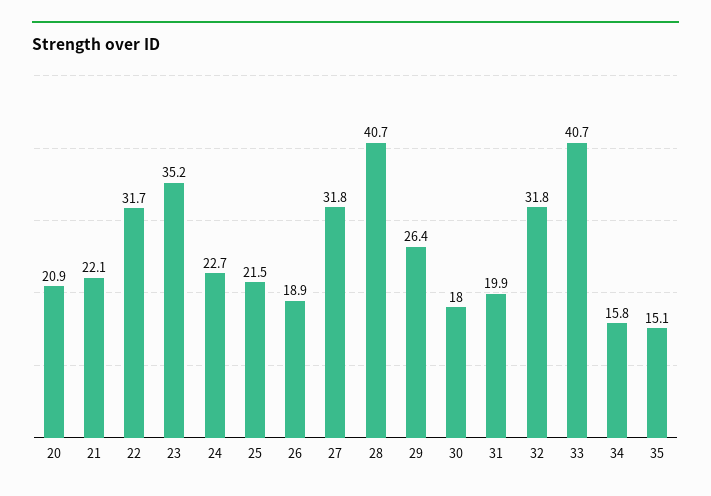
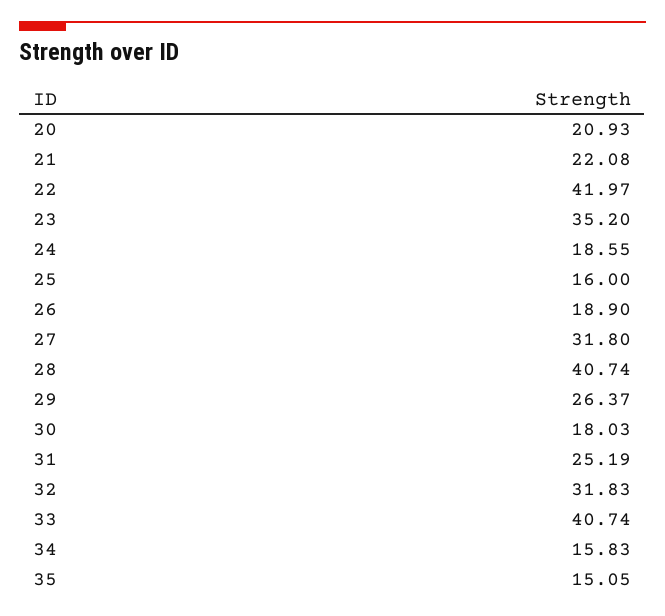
22: 31.7 -> 41.97
24: 22.7 -> 18.55
25: 21.5 -> 16
31: 19.9 -> 25.19

